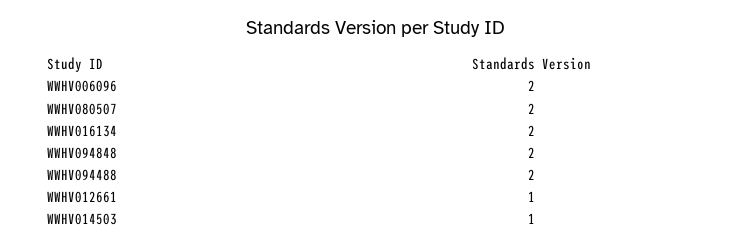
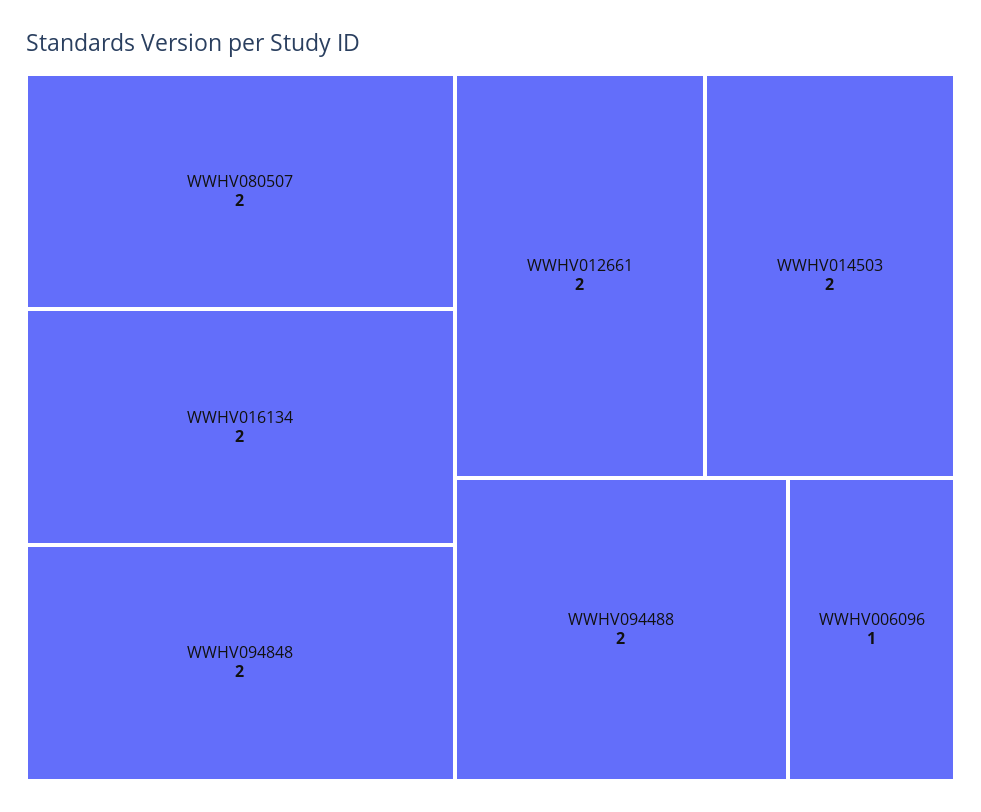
WWHV006096: 2 -> 1
WWHV012661: 1 -> 2
WWHV014503: 1 -> 2

